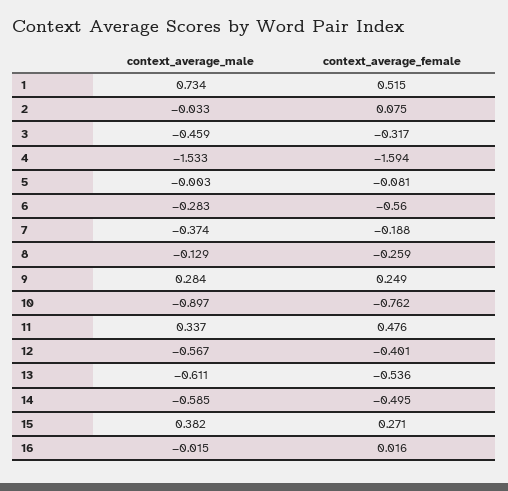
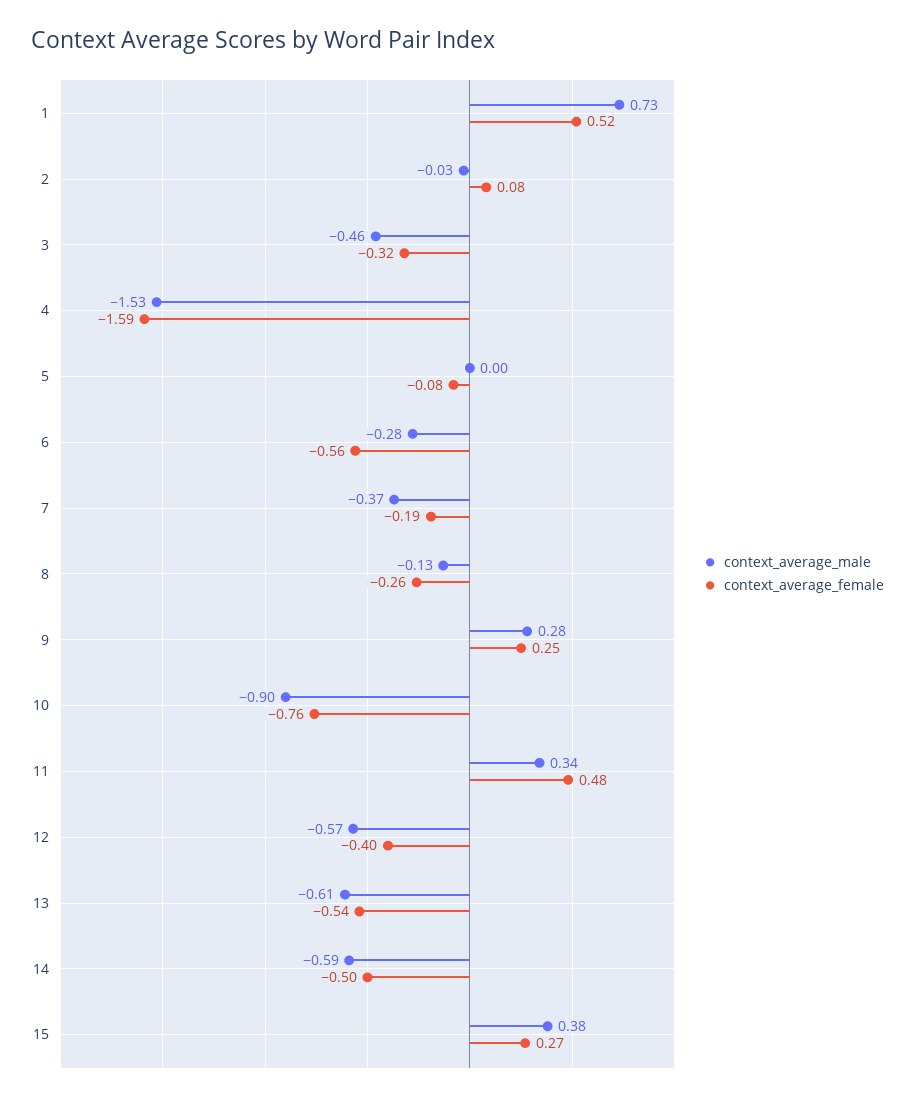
context_average_male, 16: -0.015 -> none
context_average_female, 16: 0.016 -> none

